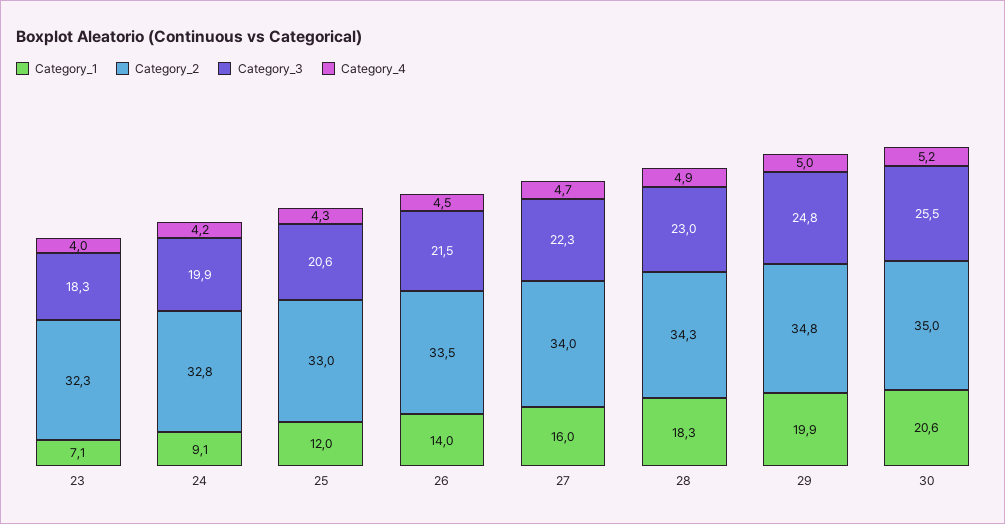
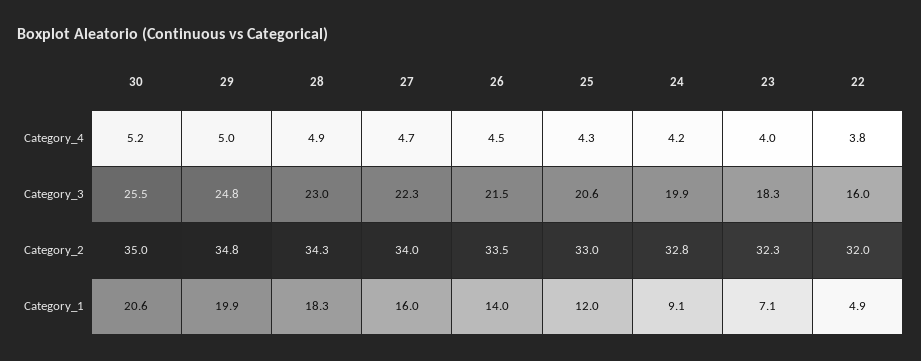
Category_4, 22: none -> 3.8
Category_3, 22: none -> 16
Category_2, 22: none -> 32
Category_1, 22: none -> 4.9

